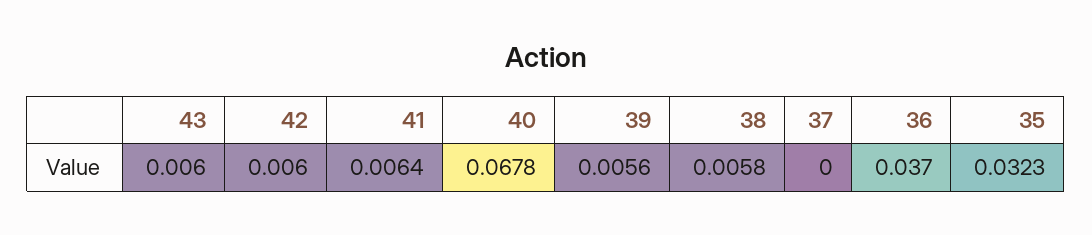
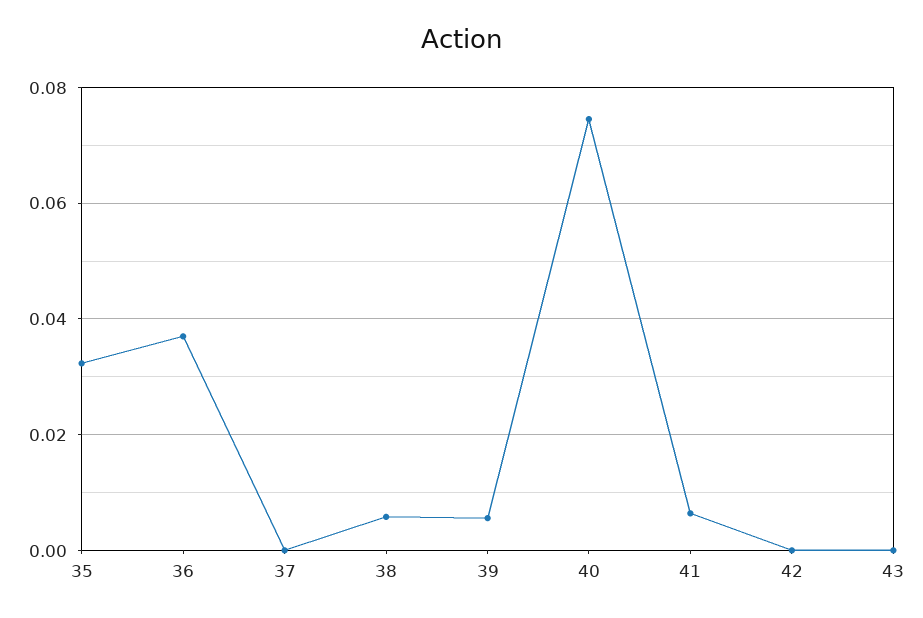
43: 0.006 -> 0
42: 0.006 -> 0
40: 0.0678 -> 0.074

